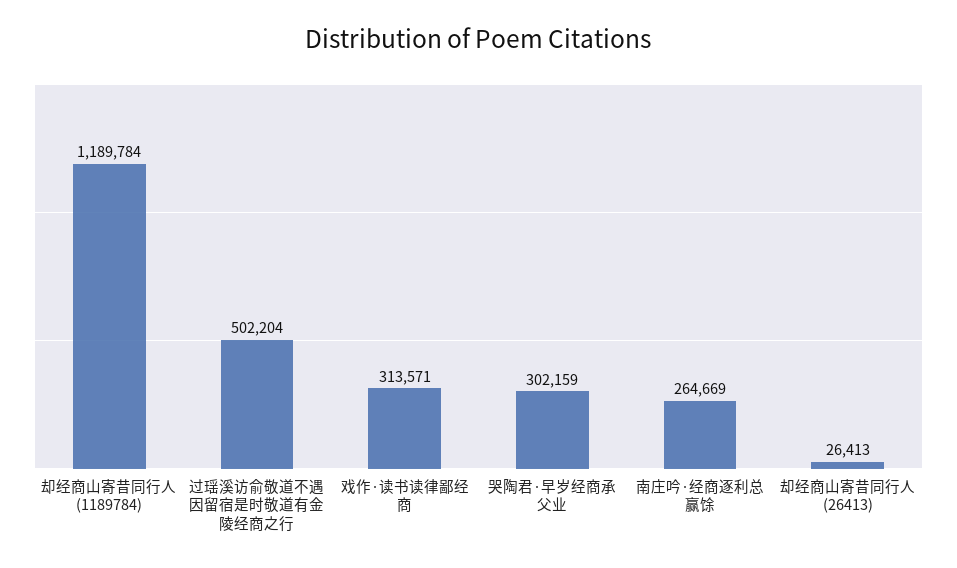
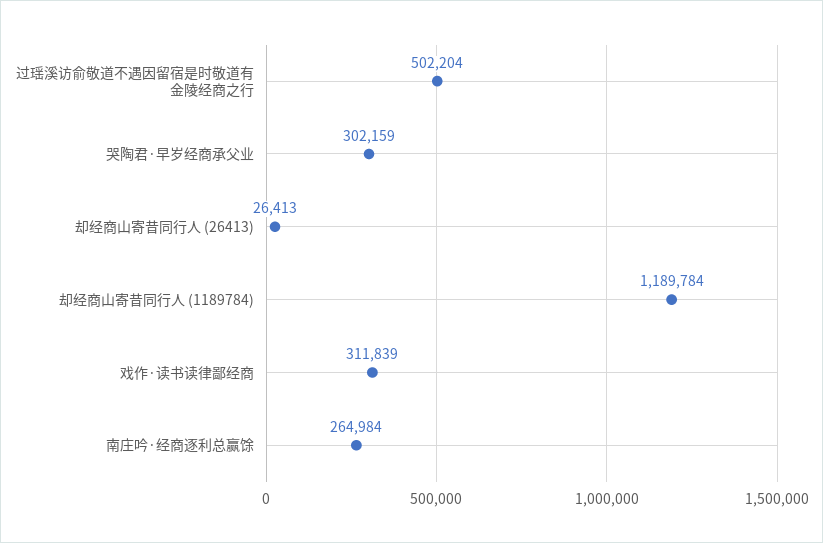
戏作·读书读律鄙经商: 313571 -> 311839
南庄吟·经商逐利总赢馀: 264669 -> 264984

